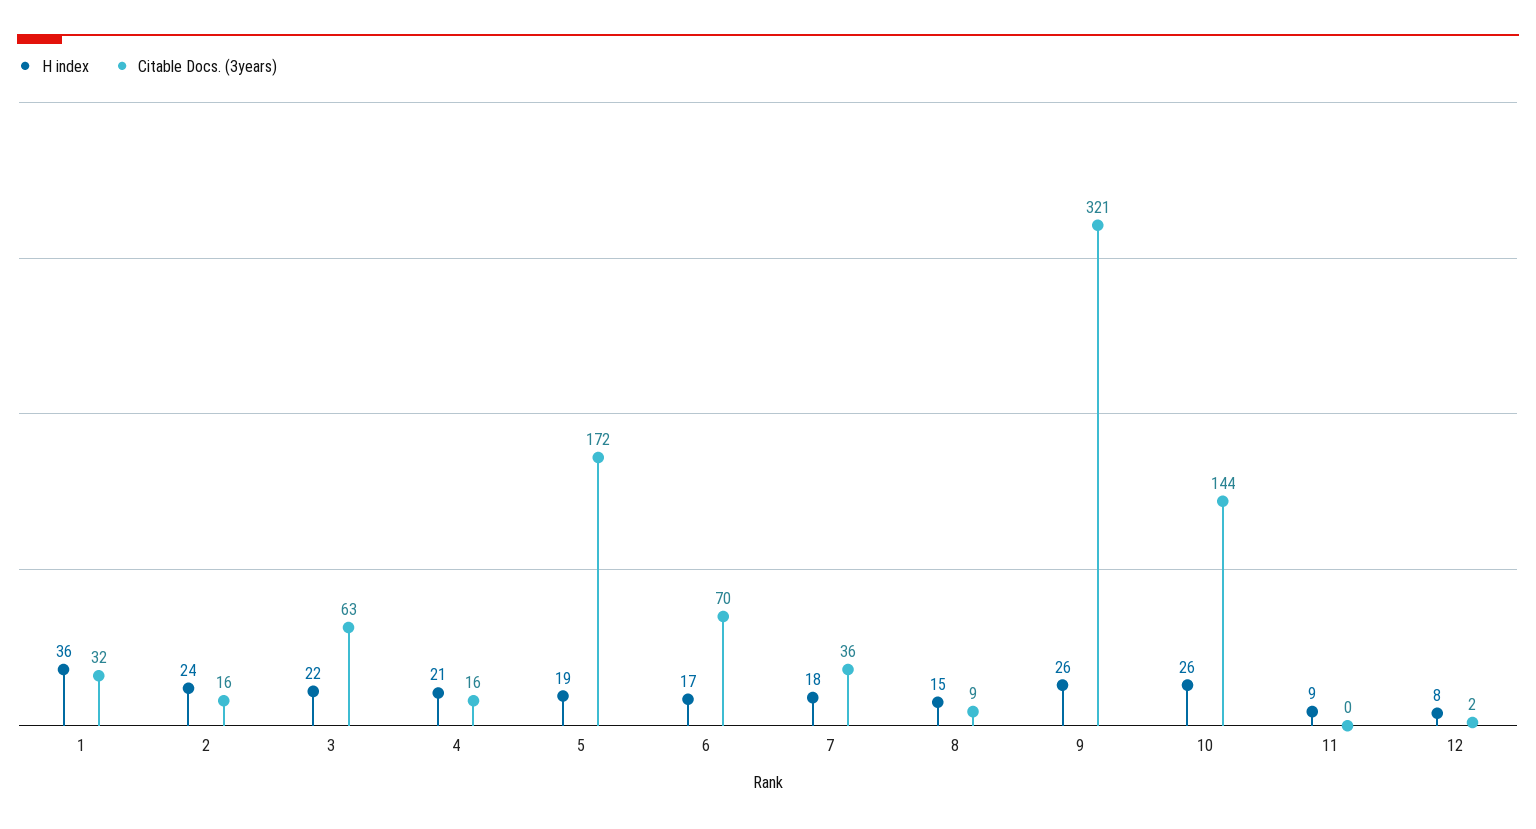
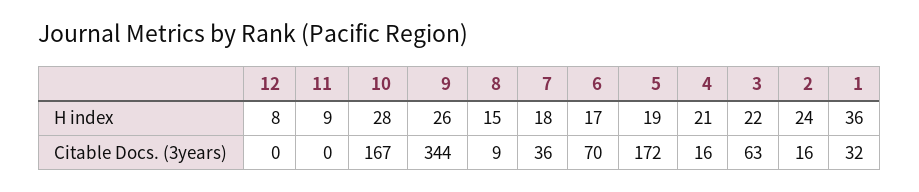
Citable Docs. (3years), 9: 321 -> 344
H index, 10: 26 -> 28
Citable Docs. (3years), 10: 144 -> 167
Citable Docs. (3years), 12: 2 -> 0

